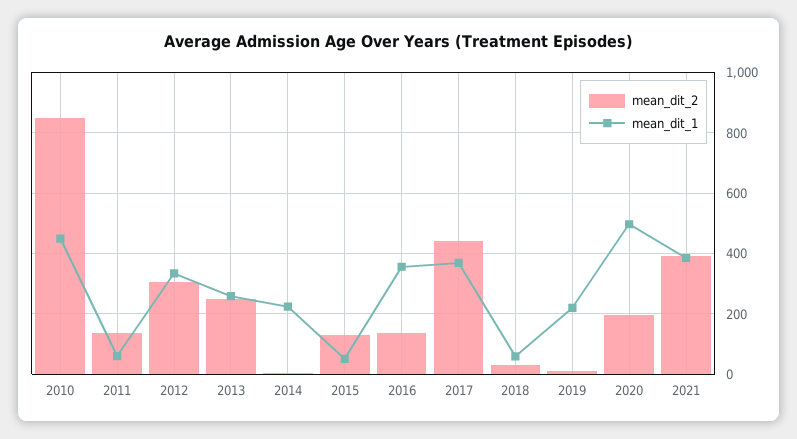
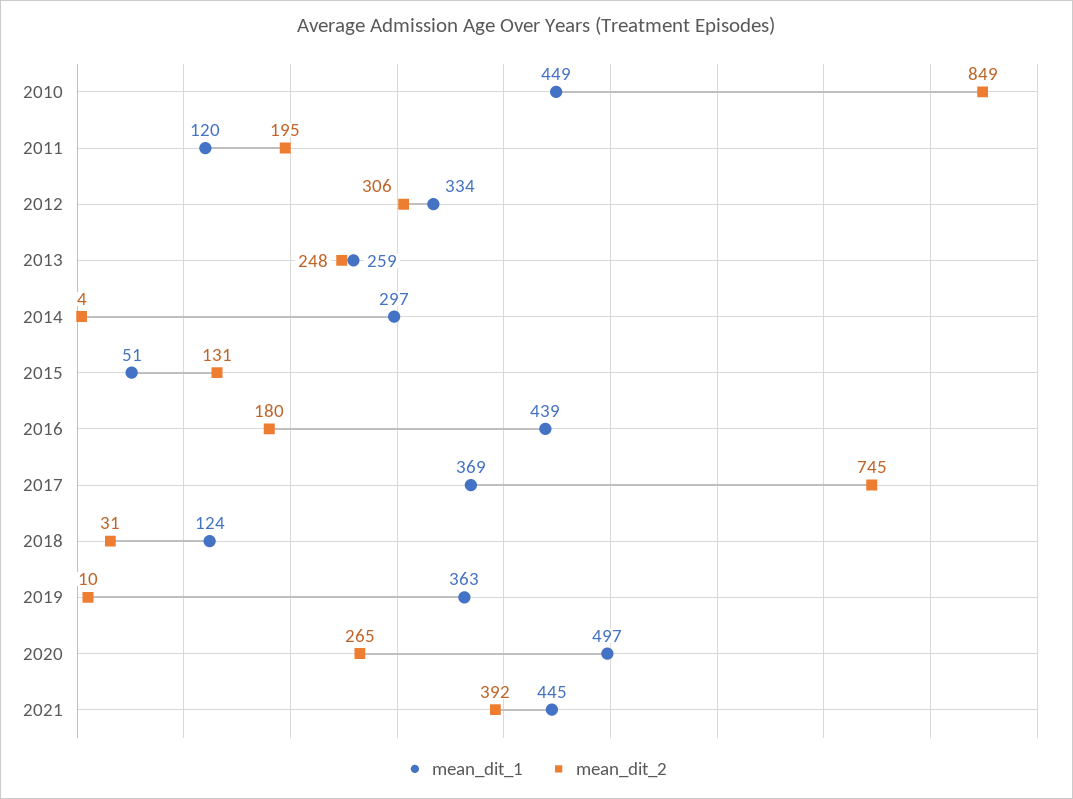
mean_dit_2, 2011: 140 -> 195
mean_dit_1, 2011: 60 -> 120
mean_dit_1, 2014: 220 -> 297
mean_dit_2, 2016: 140 -> 180
mean_dit_1, 2016: 360 -> 439
mean_dit_2, 2017: 440 -> 745
mean_dit_1, 2018: 60 -> 124
mean_dit_1, 2019: 220 -> 363
mean_dit_2, 2020: 200 -> 265
mean_dit_1, 2021: 380 -> 445

